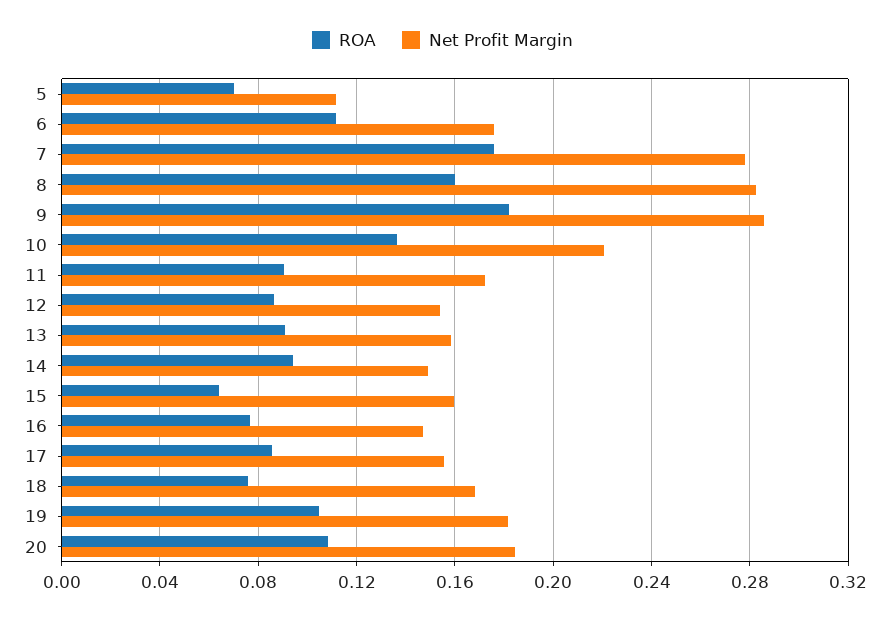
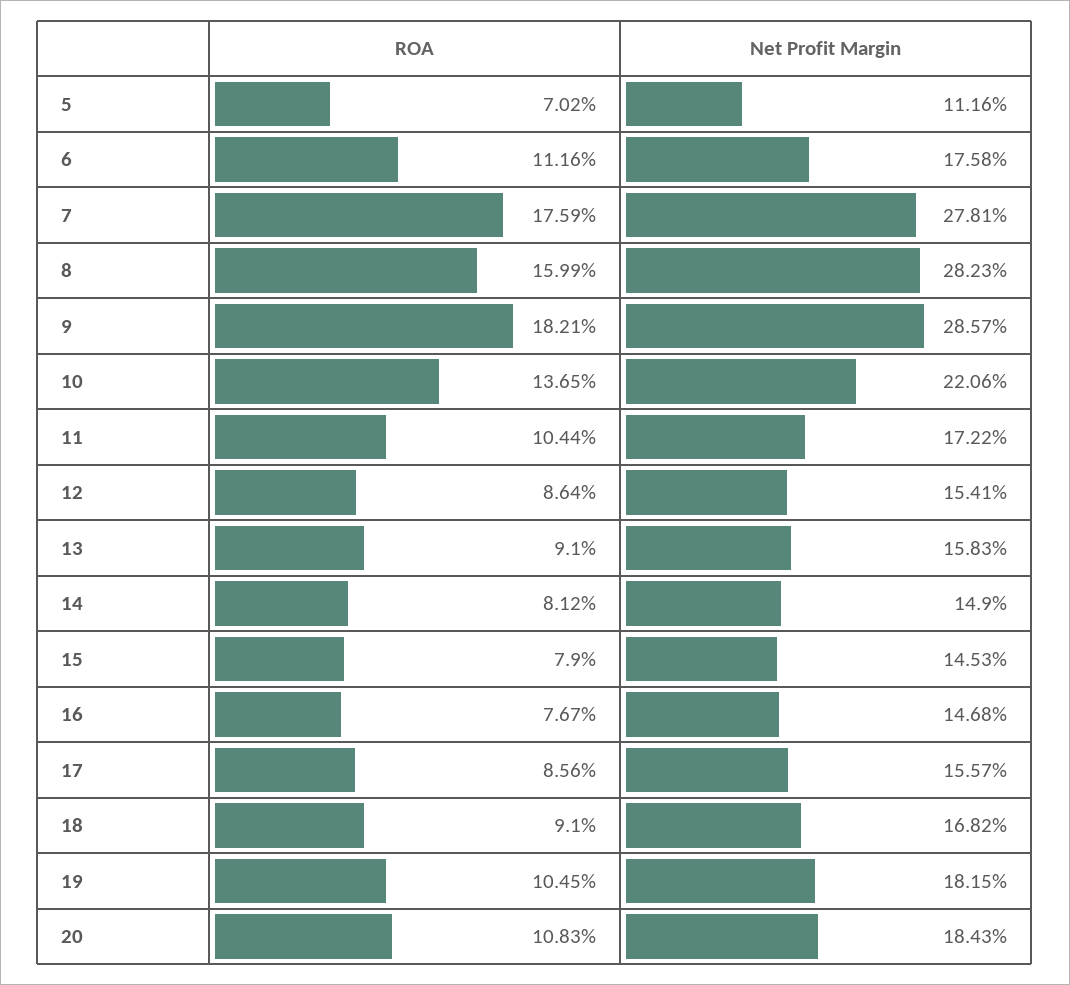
ROA, 11: 0.09 -> 0.1044
ROA, 14: 0.095 -> 0.0812
ROA, 15: 0.065 -> 0.079
Net Profit Margin, 15: 0.16 -> 0.1453
ROA, 18: 0.075 -> 0.091

